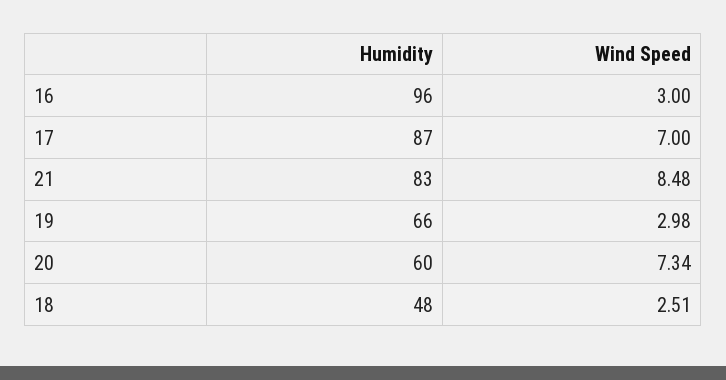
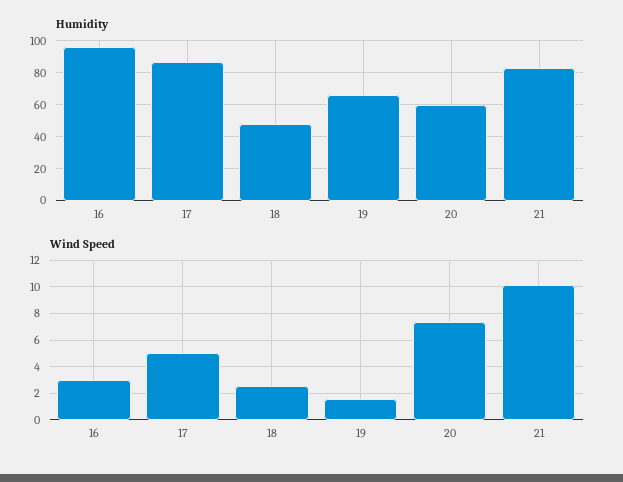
Wind Speed, 17: 7 -> 5
Wind Speed, 21: 8.48 -> 10
Wind Speed, 19: 2.98 -> 1.5

